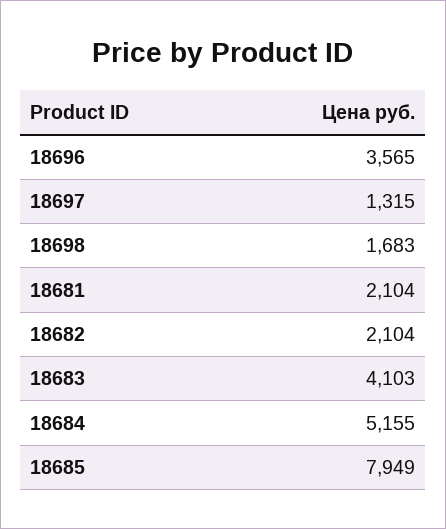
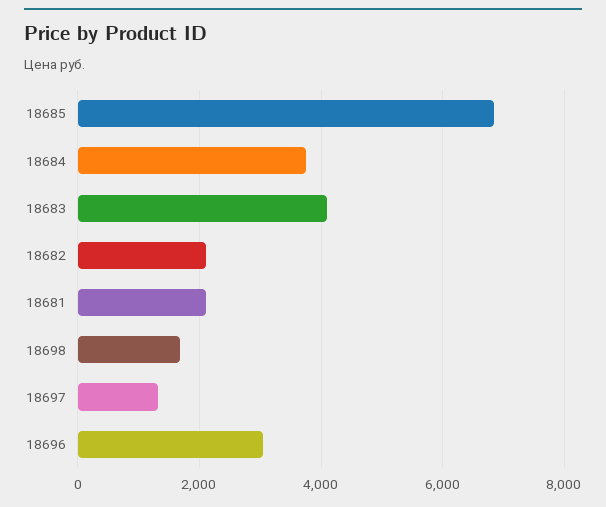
18696: 3565 -> 3000
18684: 5155 -> 3800
18685: 7949 -> 6800

